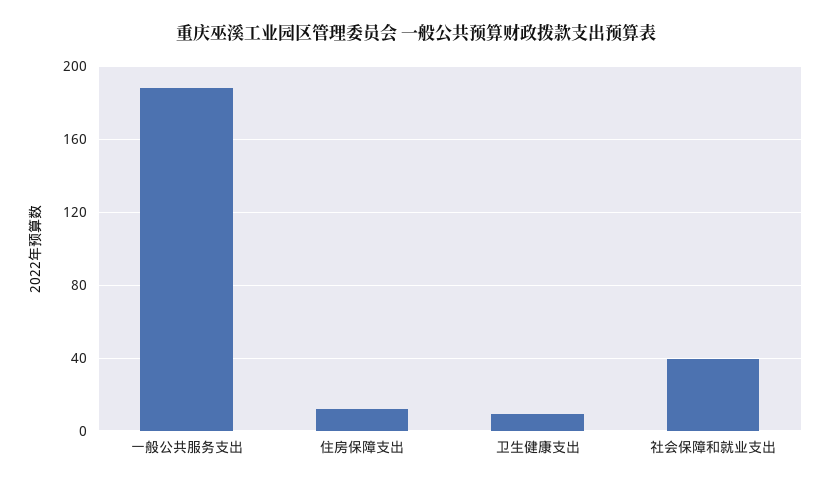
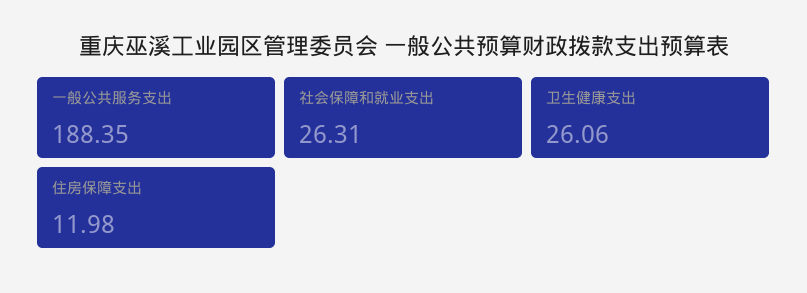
卫生健康支出: 10 -> 26.06
社会保障和就业支出: 40 -> 26.31

